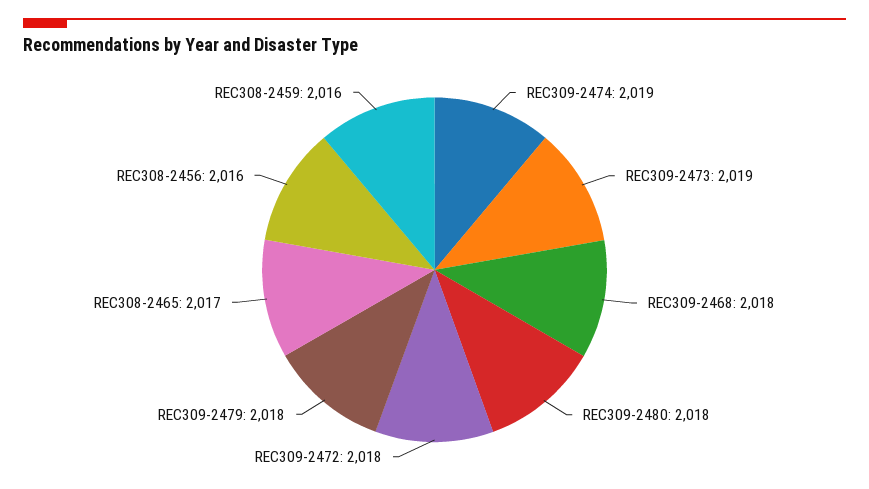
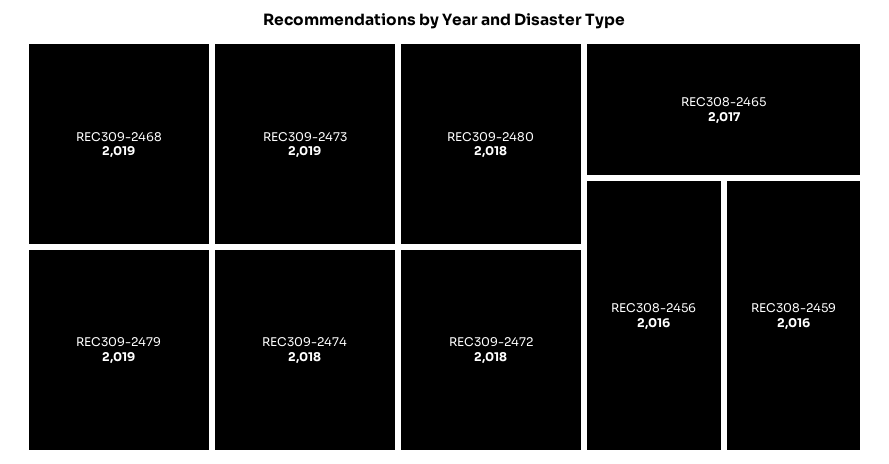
REC309-2474: 2019 -> 2018
REC309-2468: 2018 -> 2019
REC309-2479: 2018 -> 2019

